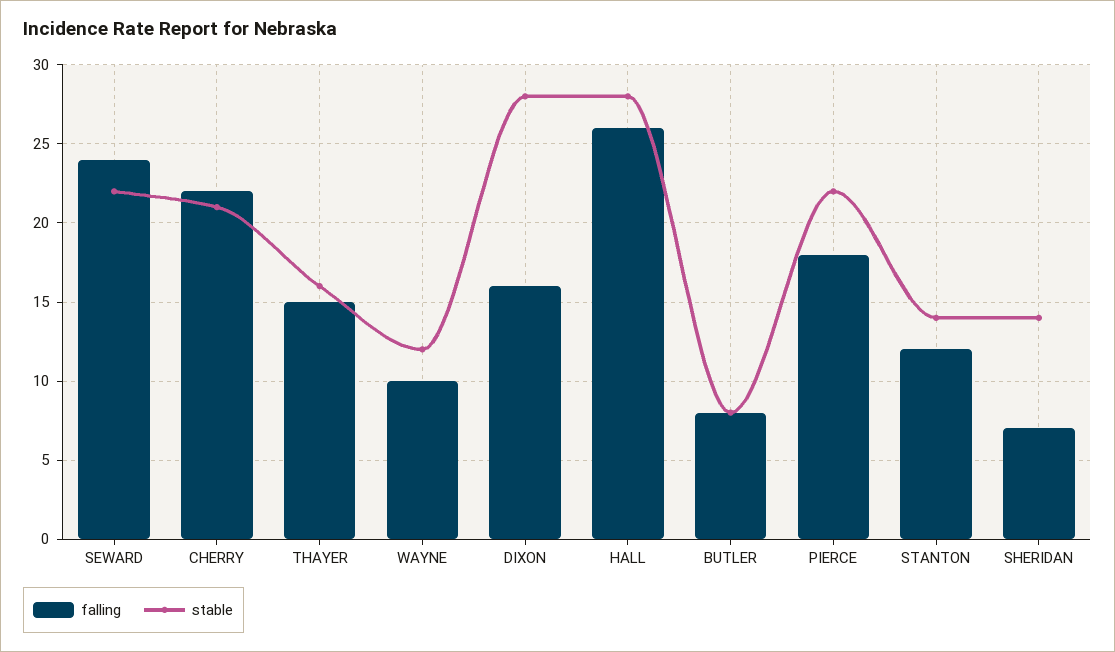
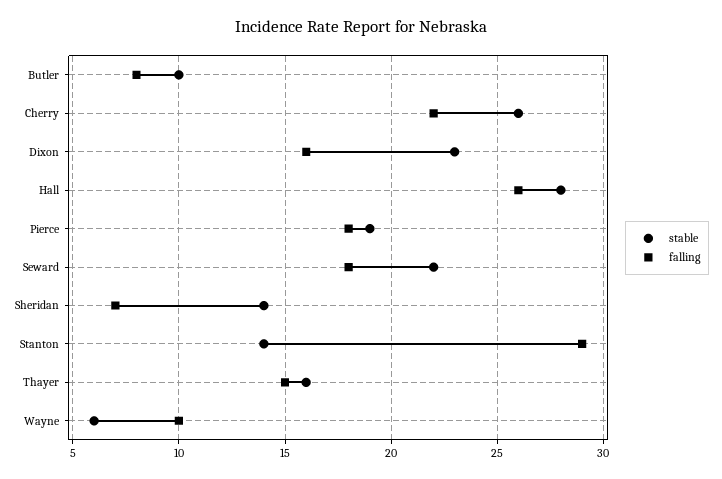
falling, SEWARD: 24 -> 18
stable, CHERRY: 21 -> 26
stable, WAYNE: 12 -> 6
stable, DIXON: 28 -> 23
stable, BUTLER: 8 -> 10
stable, PIERCE: 22 -> 19
falling, STANTON: 12 -> 29

